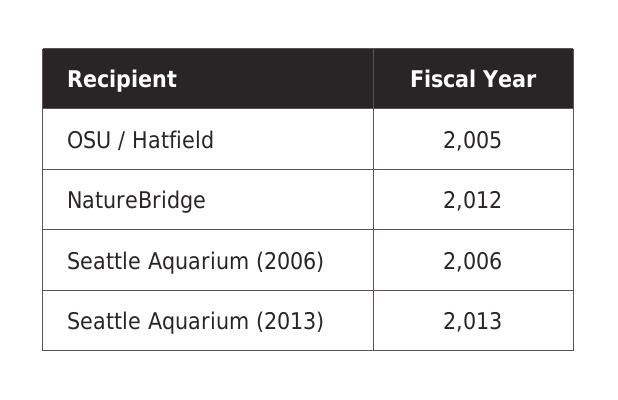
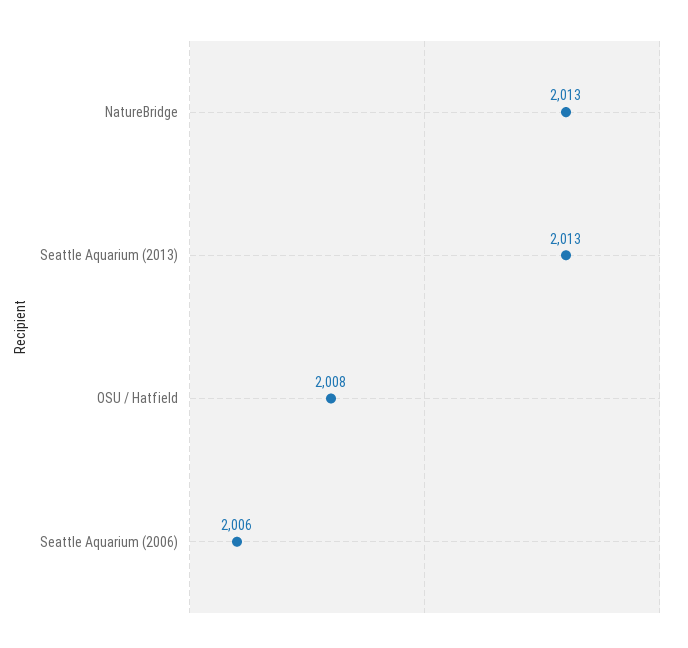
OSU / Hatfield: 2005 -> 2008
NatureBridge: 2012 -> 2013

